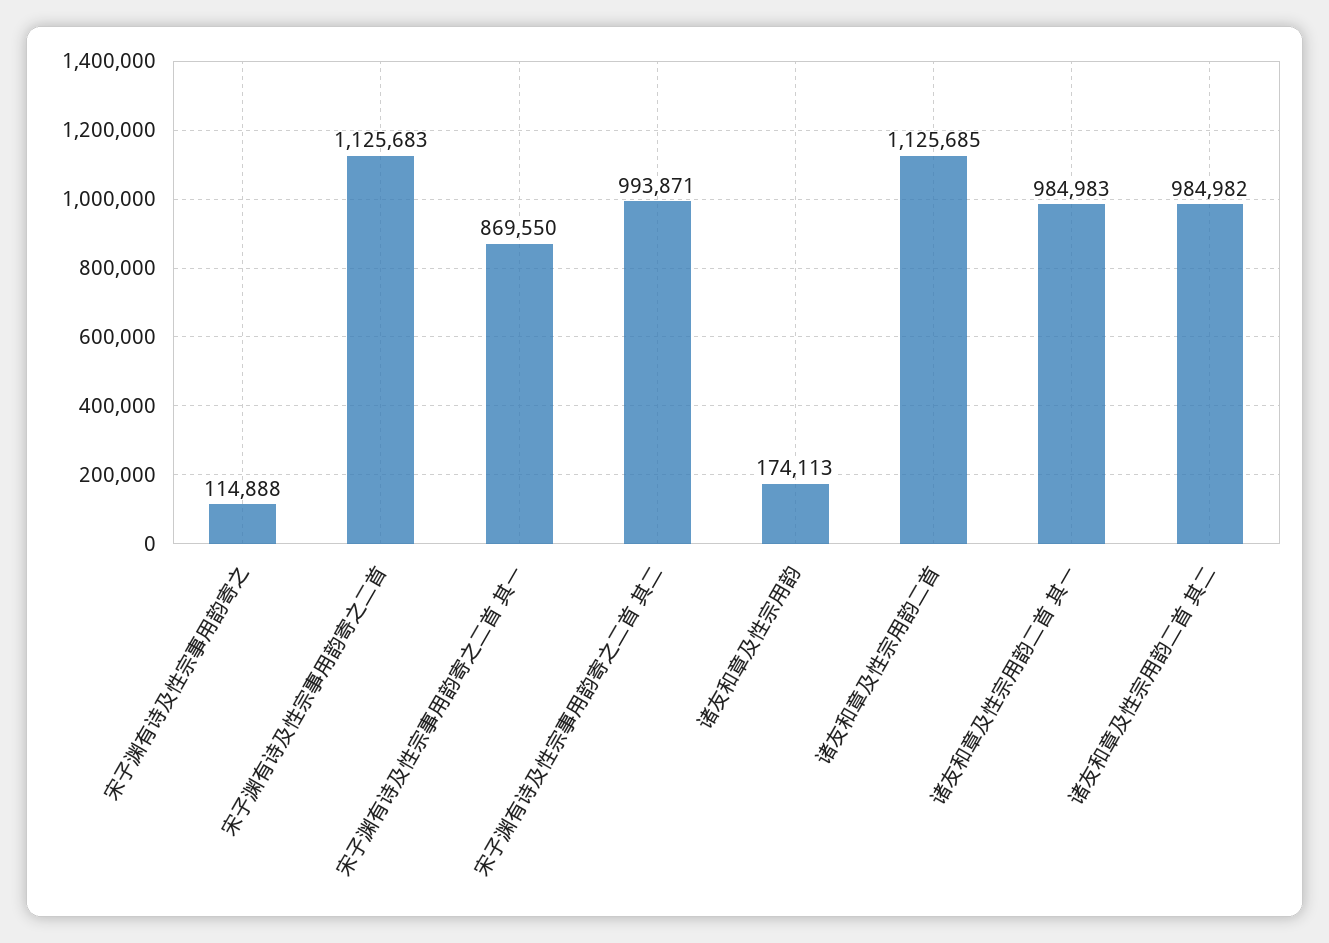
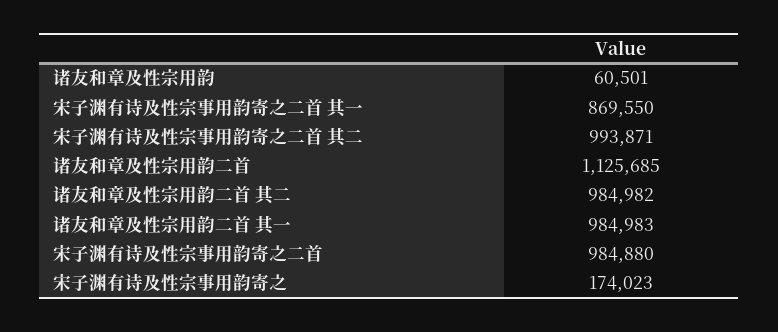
宋子渊有诗及性宗事用韵寄之: 114888 -> 174023
宋子渊有诗及性宗事用韵寄之二首: 1125683 -> 984880
诸友和章及性宗用韵: 174113 -> 60501

